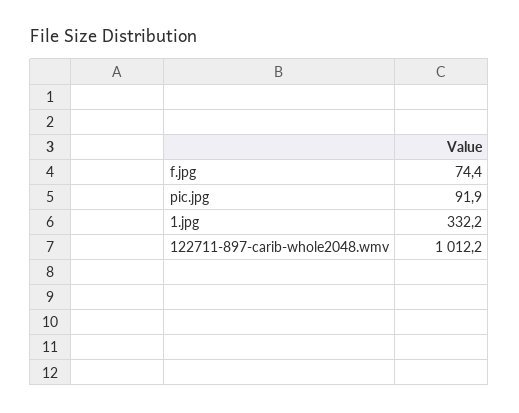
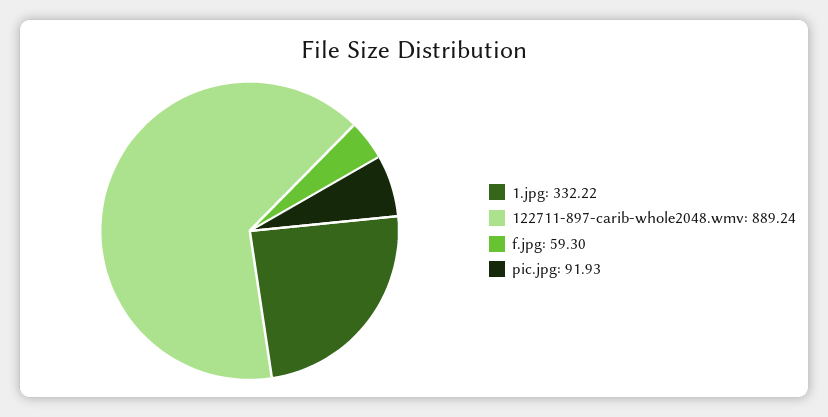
f.jpg: 74.4 -> 59.3
122711-897-carib-whole2048.wmv: 1012.2 -> 889.24

